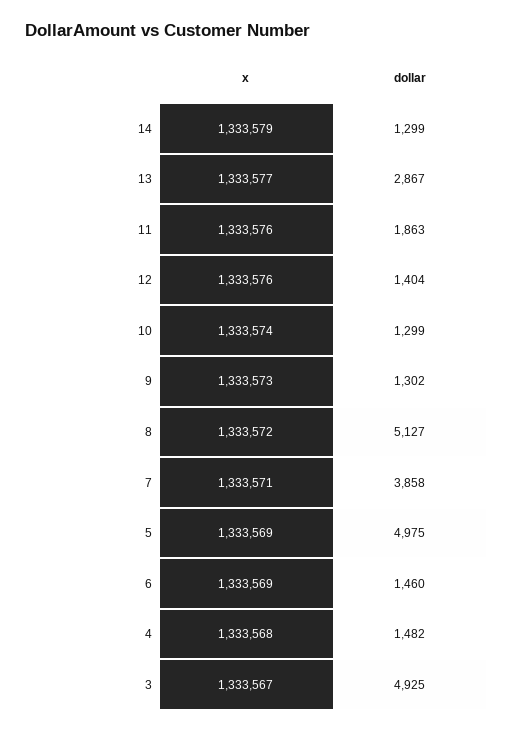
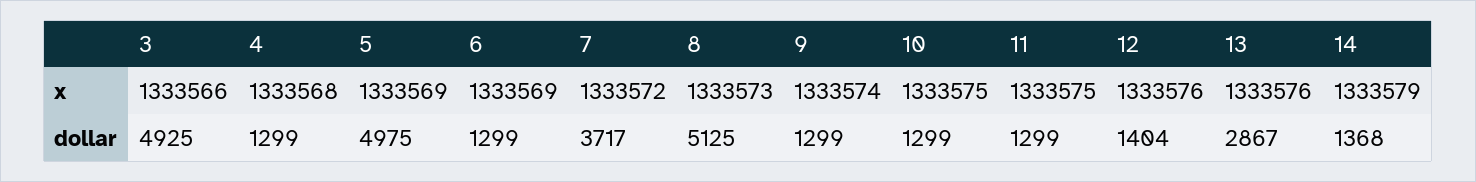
dollar, 14: 1299 -> 1368
x, 13: 1333577 -> 1333576
x, 11: 1333576 -> 1333575
dollar, 11: 1863 -> 1299
x, 10: 1333574 -> 1333575
x, 9: 1333573 -> 1333574
dollar, 9: 1302 -> 1299
x, 8: 1333572 -> 1333573
dollar, 8: 5127 -> 5125
x, 7: 1333571 -> 1333572
dollar, 7: 3858 -> 3717
dollar, 6: 1460 -> 1299
dollar, 4: 1482 -> 1299
x, 3: 1333567 -> 1333566

